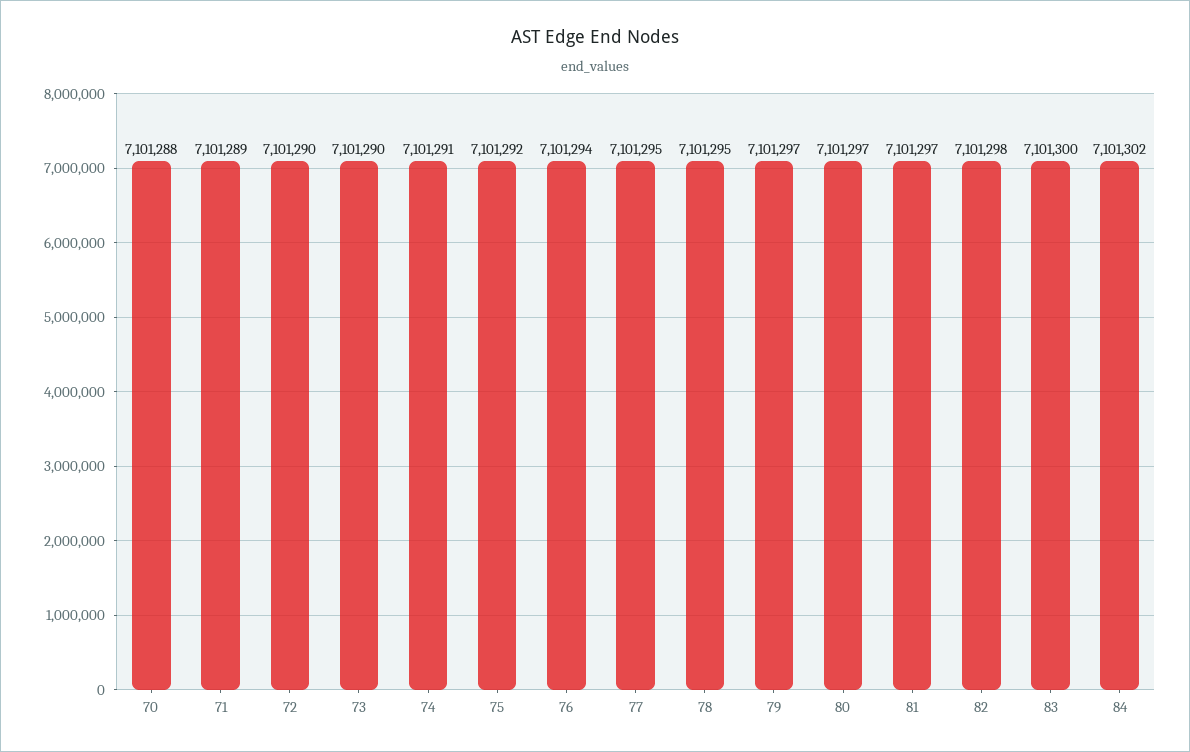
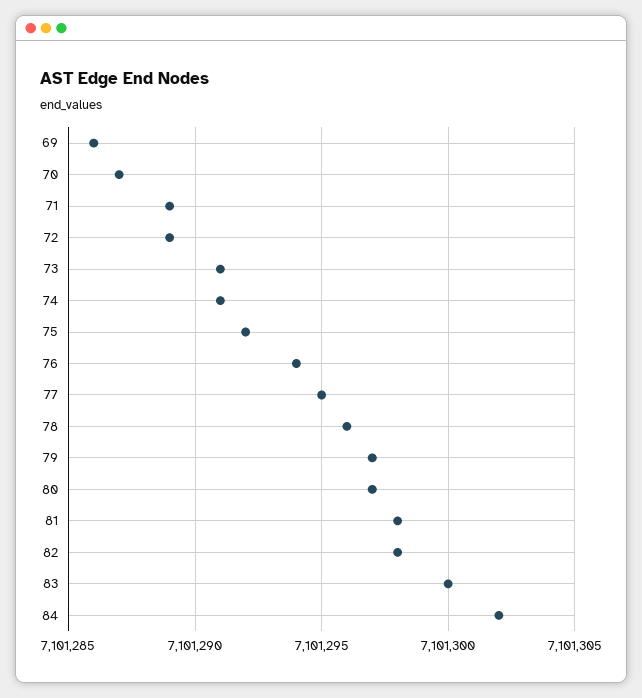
70: 7101288 -> 7101287
72: 7101290 -> 7101289
73: 7101290 -> 7101291
78: 7101295 -> 7101296
81: 7101297 -> 7101298
69: none -> 7101286

